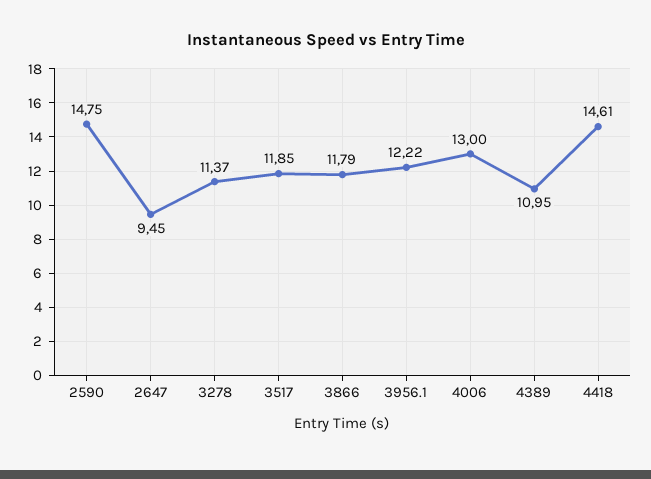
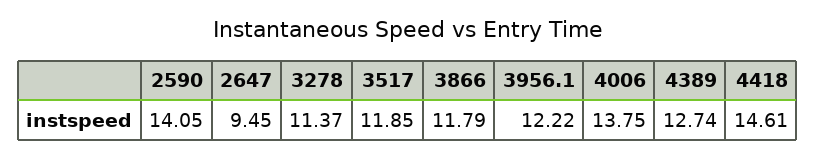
2590: 14.75 -> 14.05
4006: 13 -> 13.75
4389: 10.95 -> 12.74

